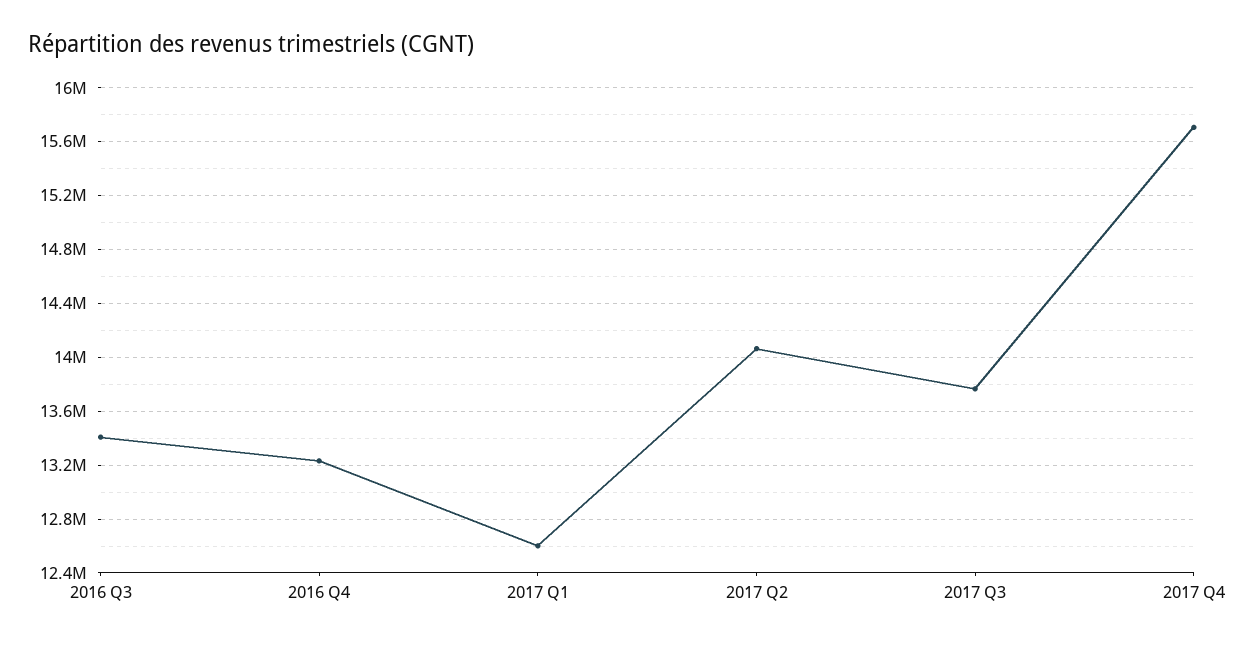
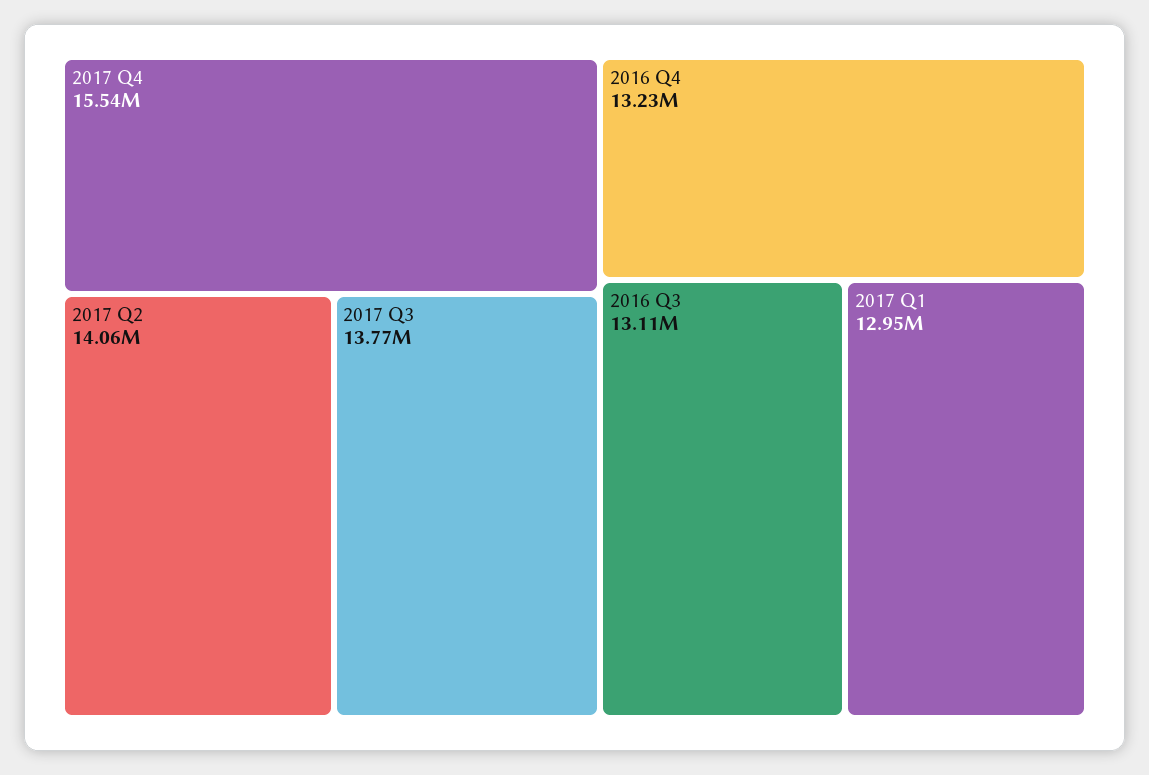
2016 Q3: 13400000 -> 13110000
2017 Q1: 12600000 -> 12950000
2017 Q4: 15700000 -> 15540000

